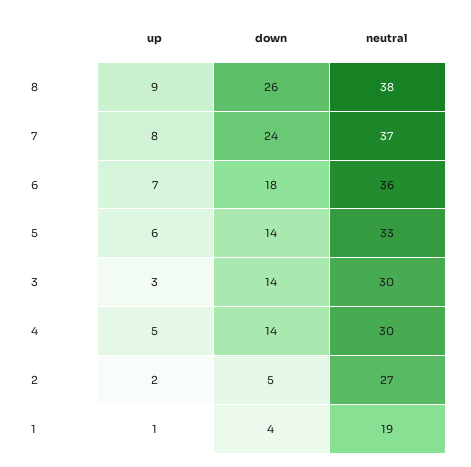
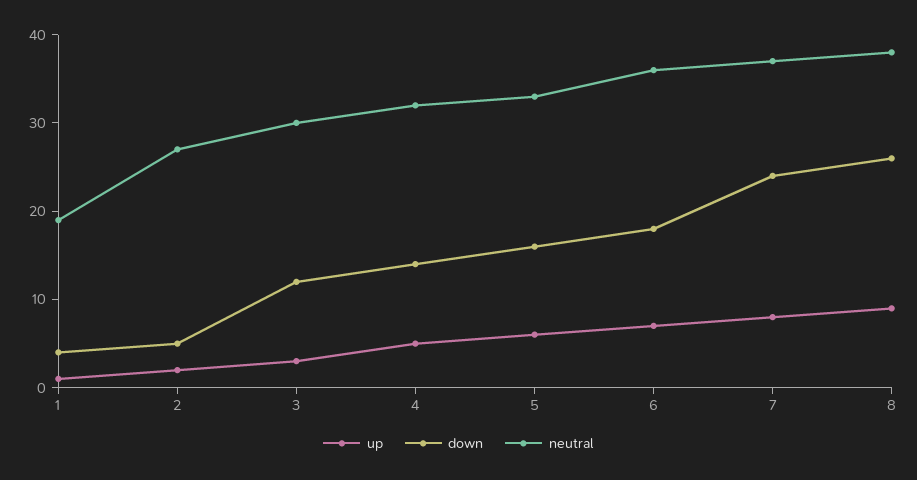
down, 5: 14 -> 16
down, 3: 14 -> 12
neutral, 4: 30 -> 32

